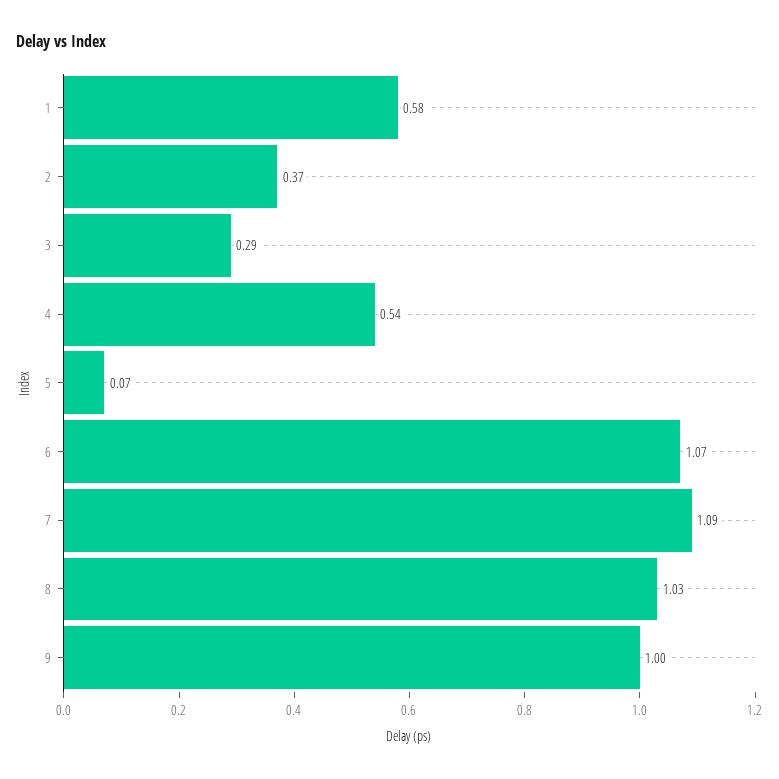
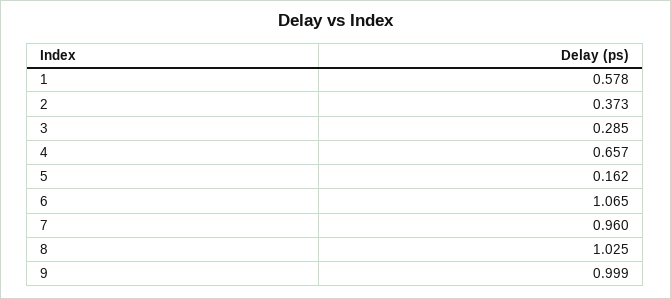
4: 0.54 -> 0.657
5: 0.07 -> 0.162
7: 1.09 -> 0.96

